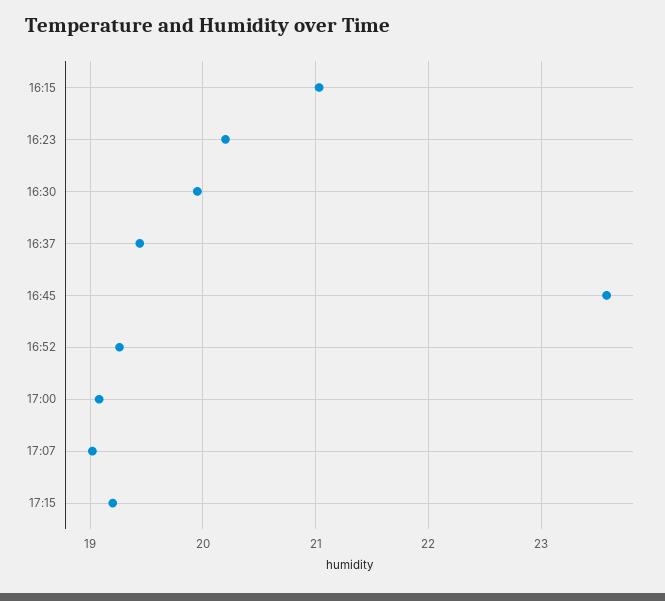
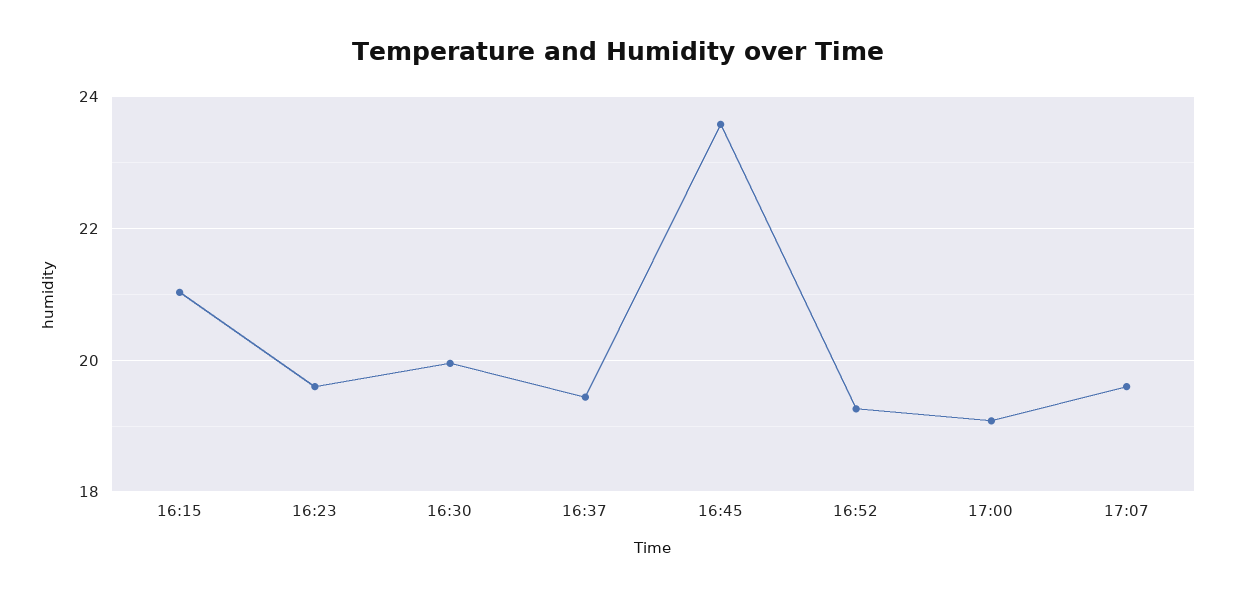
16:23: 20.2 -> 19.6
17:07: 19 -> 19.6
17:15: 19.2 -> none

